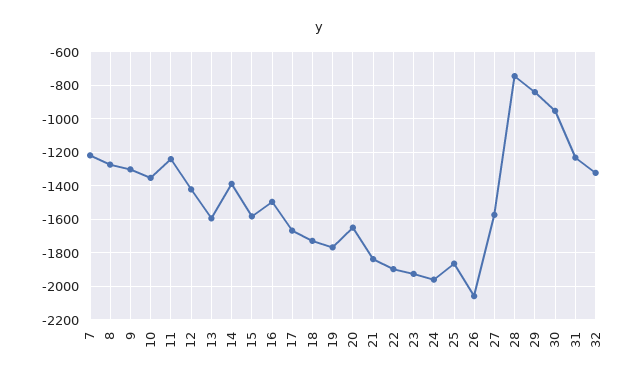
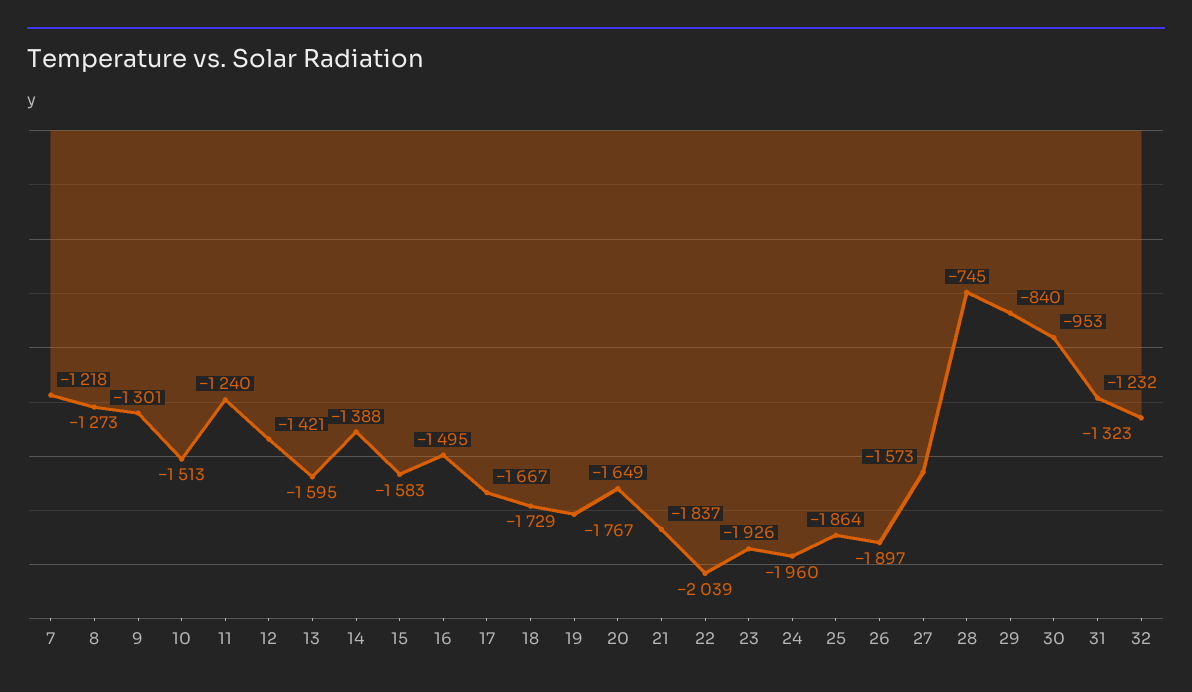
10: -1350 -> -1513
22: -1900 -> -2039
26: -2050 -> -1897

